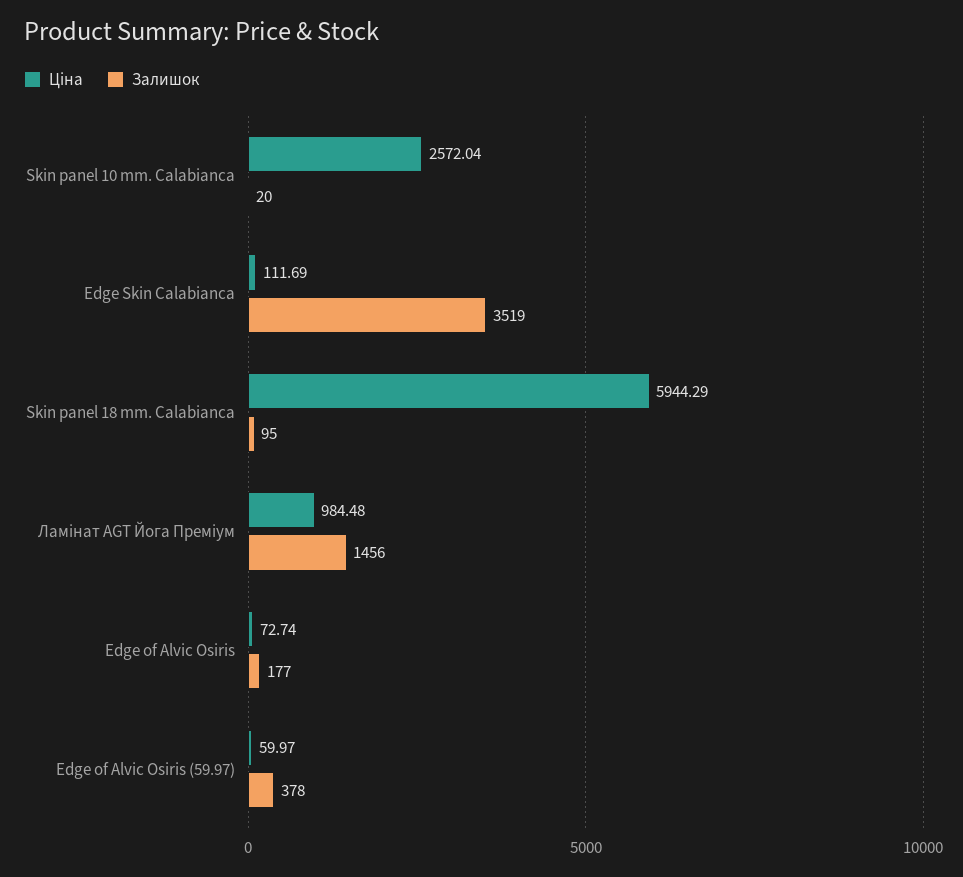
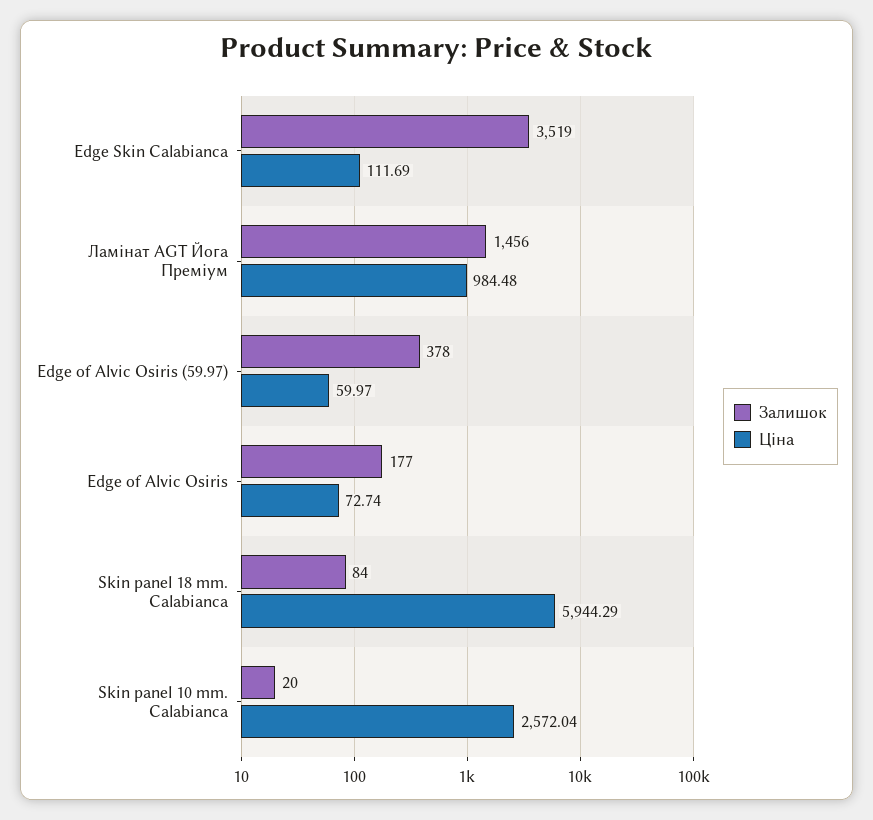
Залишок, Skin panel 18 mm. Calabianca: 95 -> 84

